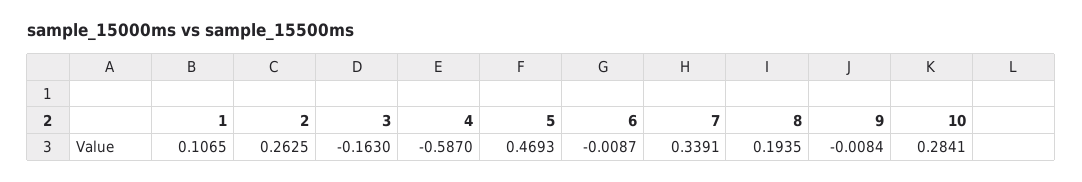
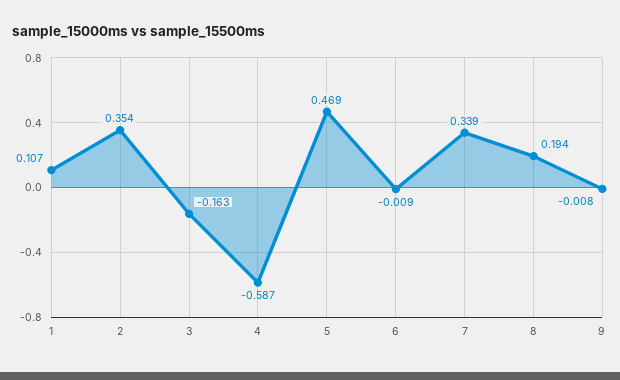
2: 0.2625 -> 0.354
10: 0.2841 -> none

